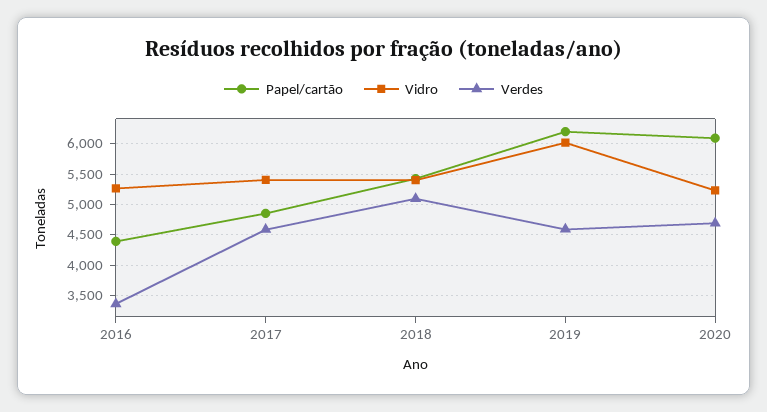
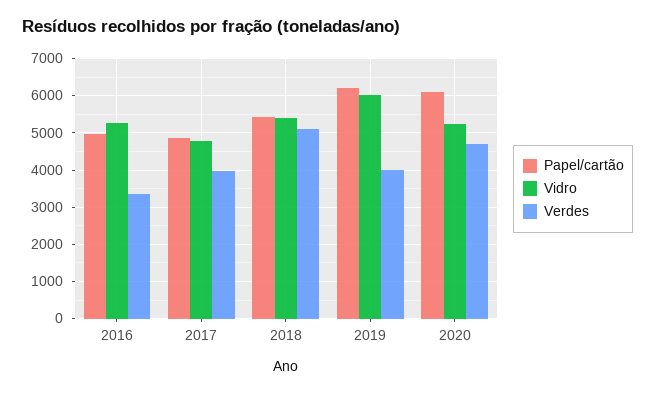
Papel/cartão, 2016: 4400 -> 5000
Vidro, 2017: 5400 -> 4800
Verdes, 2017: 4600 -> 4000
Verdes, 2019: 4600 -> 4000

